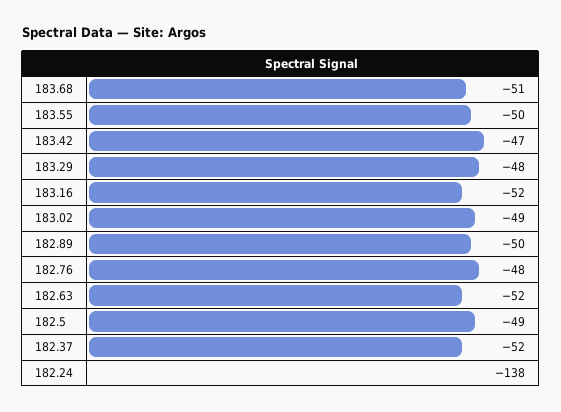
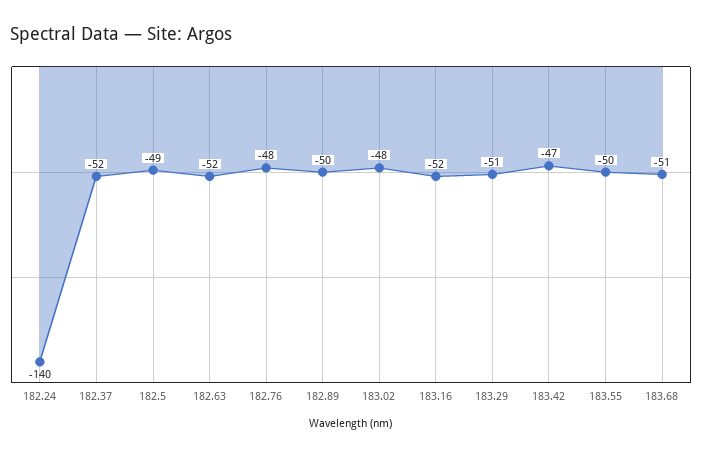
183.29: -48 -> -51
183.02: -49 -> -48
182.24: -138 -> -140

